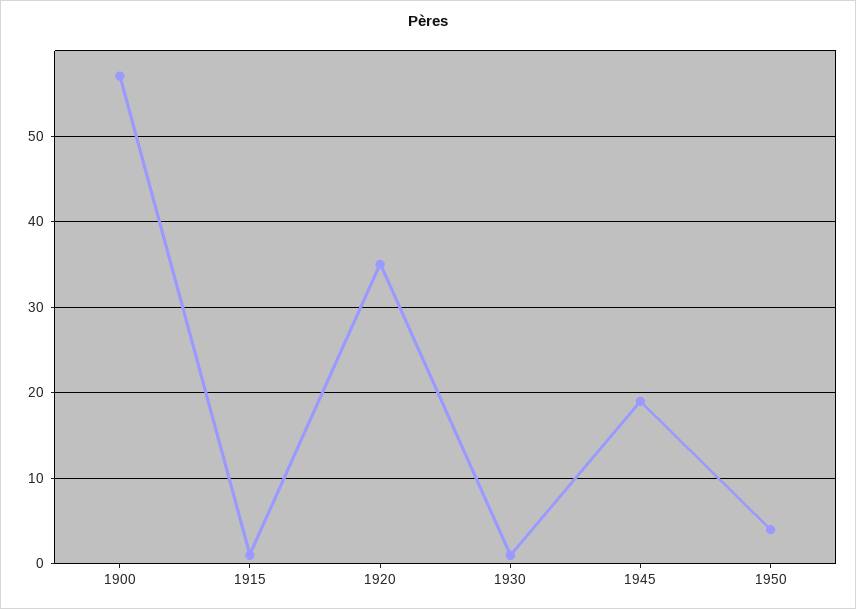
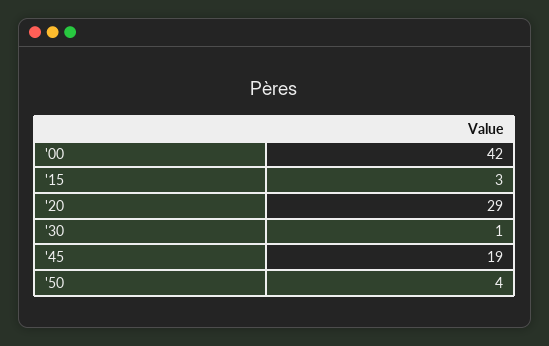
1900: 57 -> 42
1915: 1 -> 3
1920: 35 -> 29

